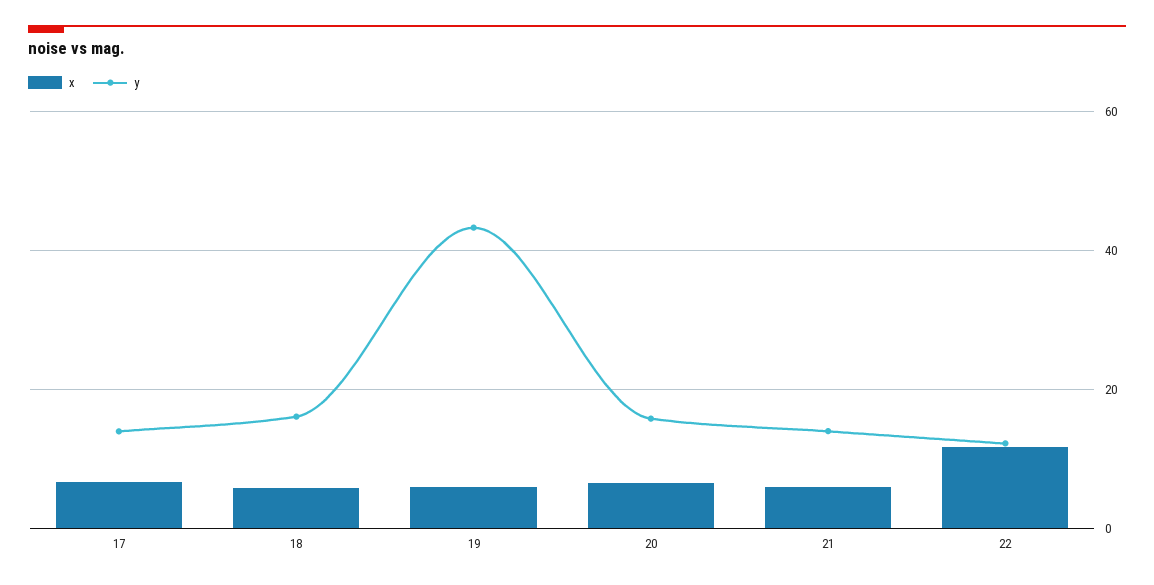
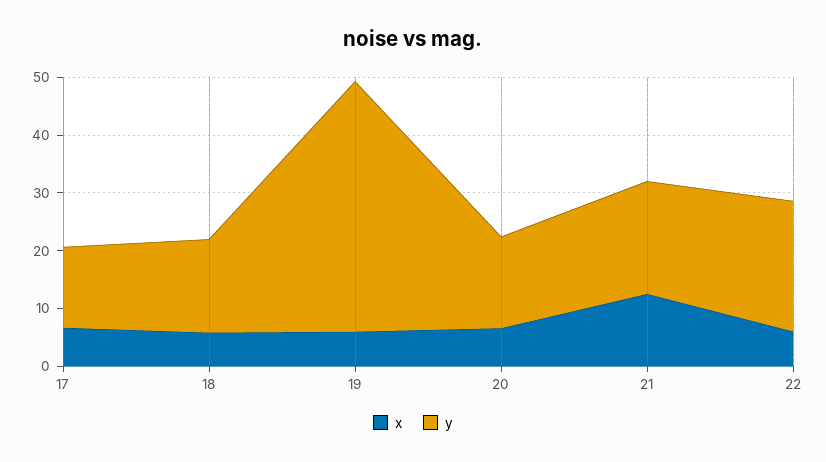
x, 21: 6 -> 12
y, 21: 14 -> 20
x, 22: 12 -> 6
y, 22: 12 -> 22

